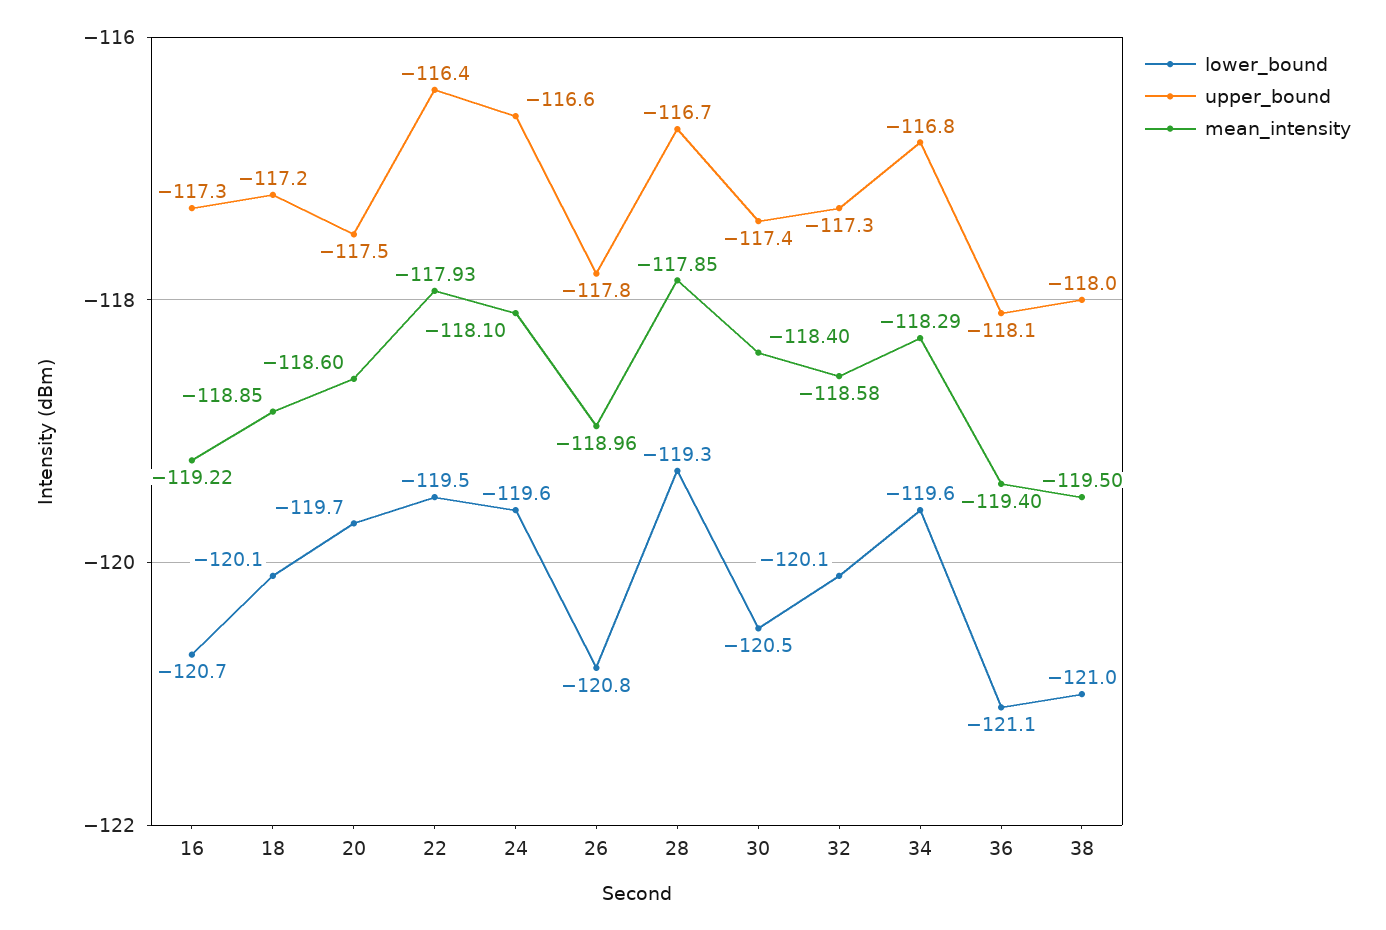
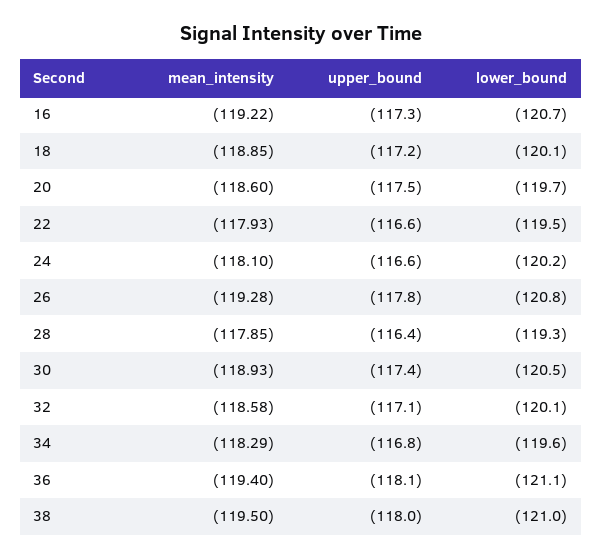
upper_bound, 22: -116.4 -> -116.6
lower_bound, 24: -119.6 -> -120.2
mean_intensity, 26: -118.96 -> -119.28
upper_bound, 28: -116.7 -> -116.4
mean_intensity, 30: -118.4 -> -118.93
upper_bound, 32: -117.3 -> -117.1

